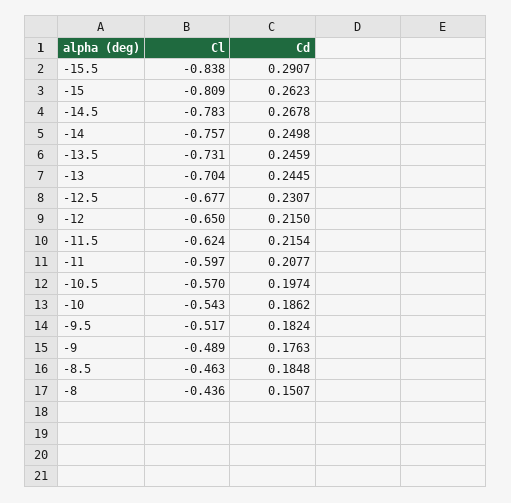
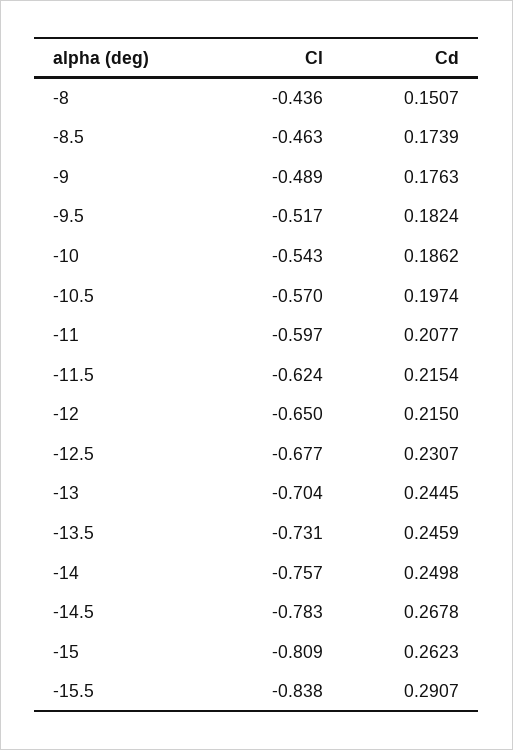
Cd, -8.5: 0.1848 -> 0.1739

